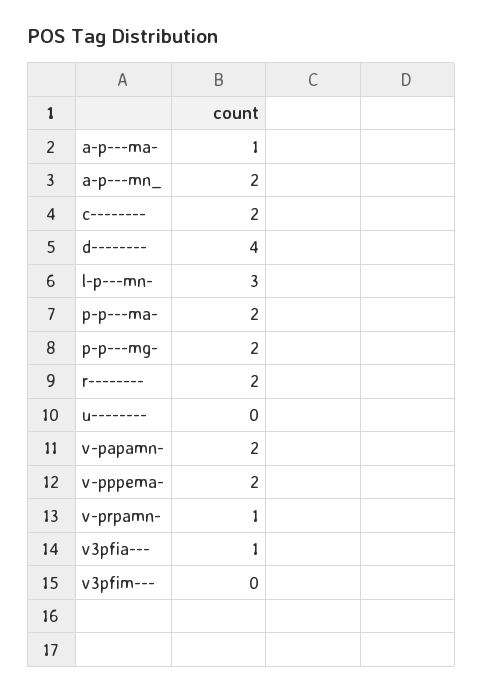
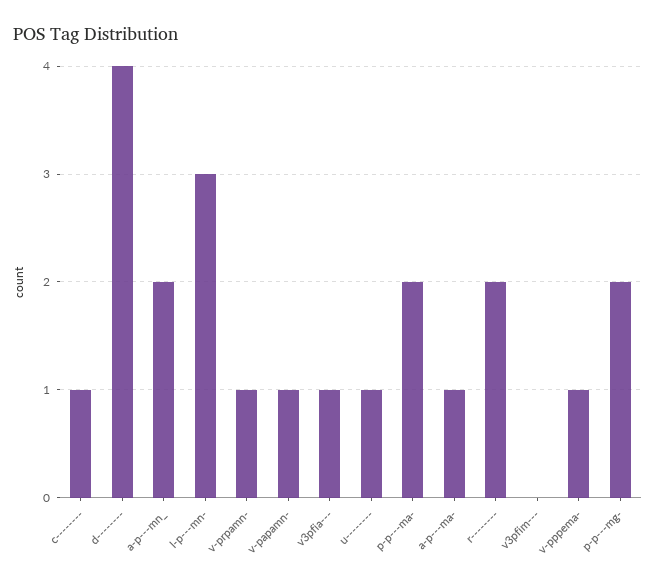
c--------: 2 -> 1
u--------: 0 -> 1
v-papamn-: 2 -> 1
v-pppema-: 2 -> 1

